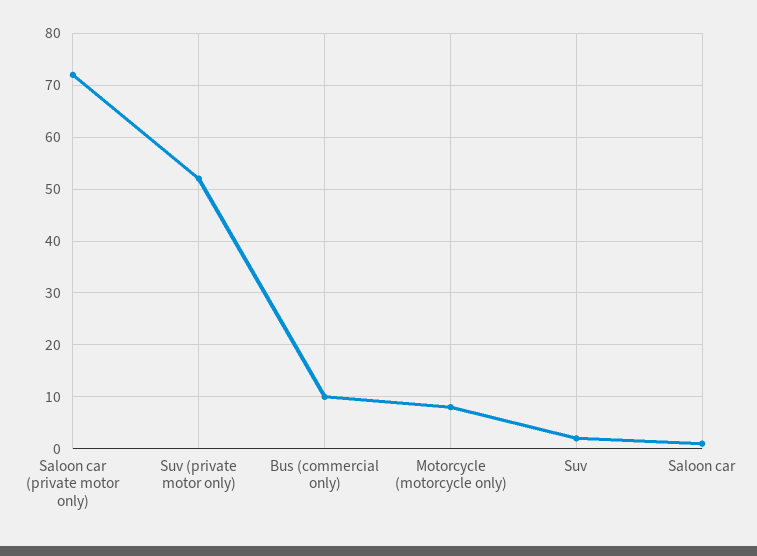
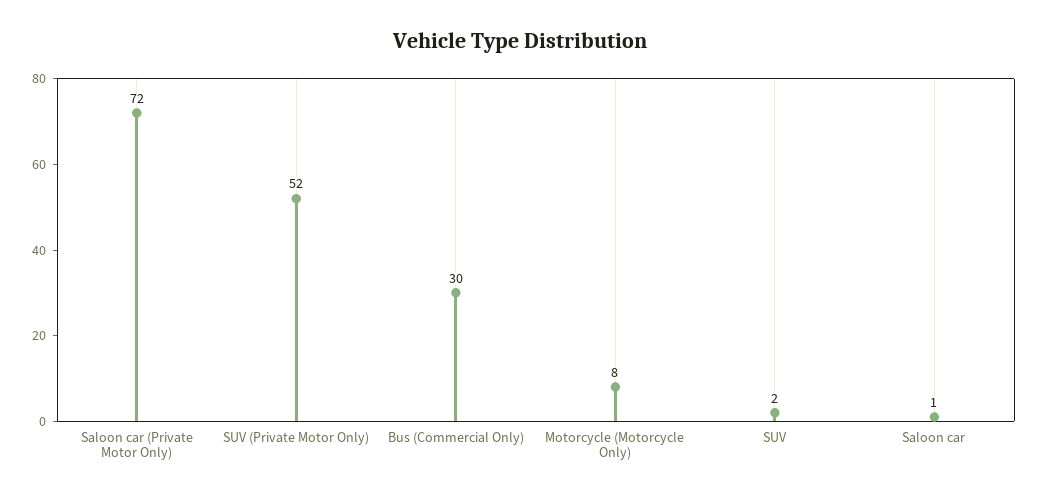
Bus (commercial only): 10 -> 30

